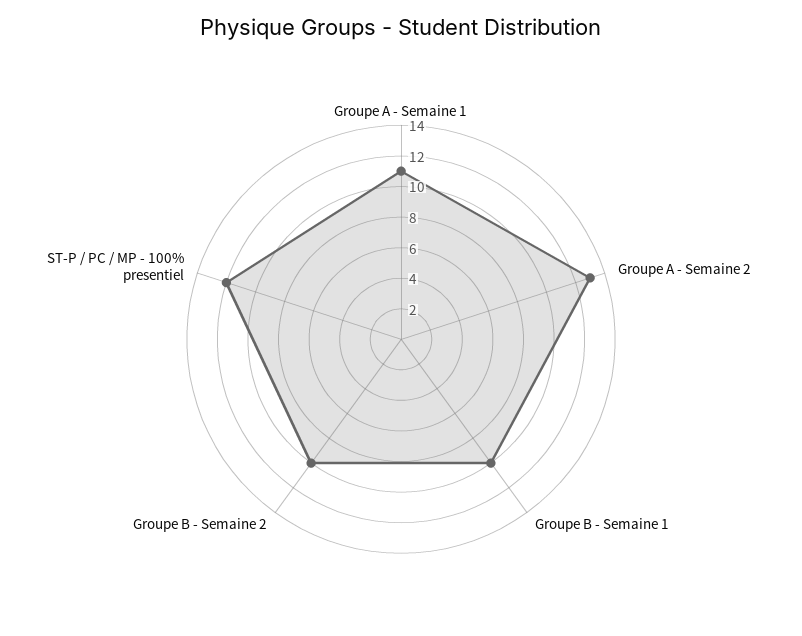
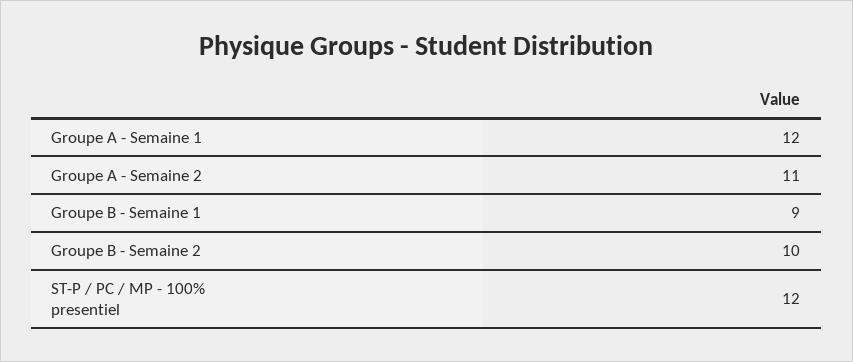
Groupe A - Semaine 1: 11 -> 12
Groupe A - Semaine 2: 13 -> 11
Groupe B - Semaine 1: 10 -> 9

